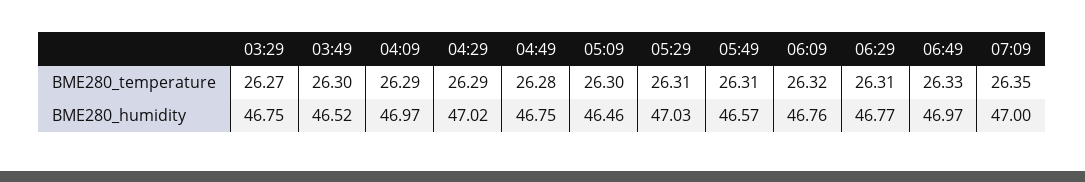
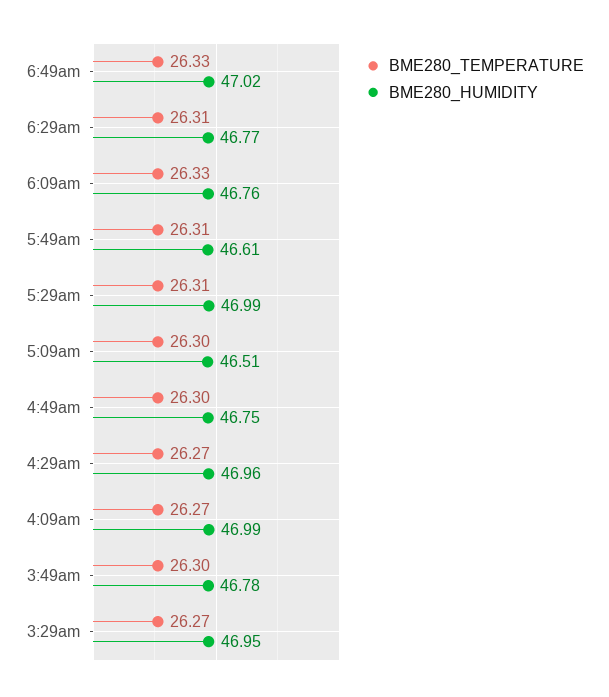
BME280_temperature, 04:09: 26.29 -> 26.27
BME280_temperature, 04:29: 26.29 -> 26.27
BME280_temperature, 04:49: 26.28 -> 26.3
BME280_temperature, 06:09: 26.32 -> 26.33
BME280_temperature, 07:09: 26.35 -> none
BME280_humidity, 03:29: 46.75 -> 46.95
BME280_humidity, 03:49: 46.52 -> 46.78
BME280_humidity, 04:09: 46.97 -> 46.99
BME280_humidity, 04:29: 47.02 -> 46.96
BME280_humidity, 05:09: 46.46 -> 46.51
BME280_humidity, 05:29: 47.03 -> 46.99
BME280_humidity, 05:49: 46.57 -> 46.61
BME280_humidity, 06:49: 46.97 -> 47.02
BME280_humidity, 07:09: 47 -> none

